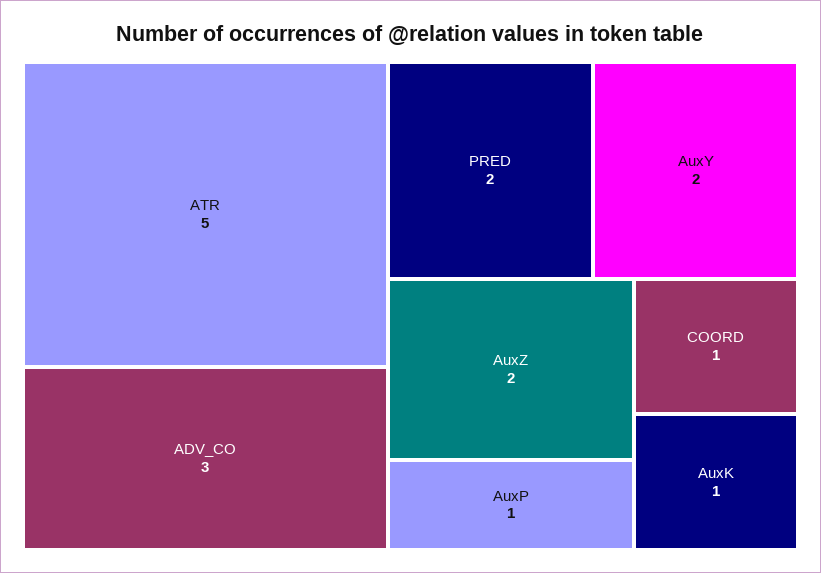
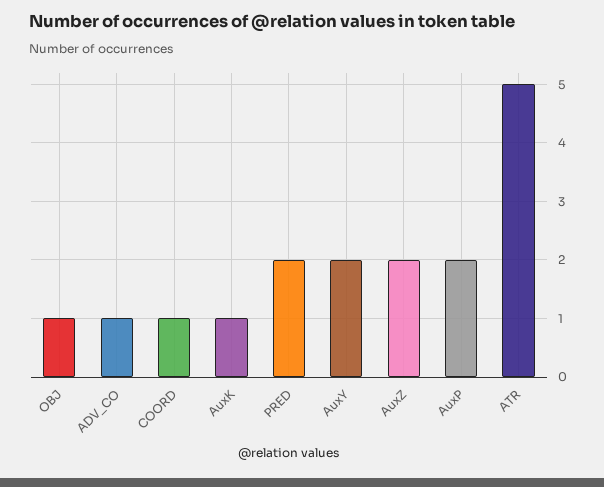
ADV_CO: 3 -> 1
AuxP: 1 -> 2
OBJ: none -> 1

